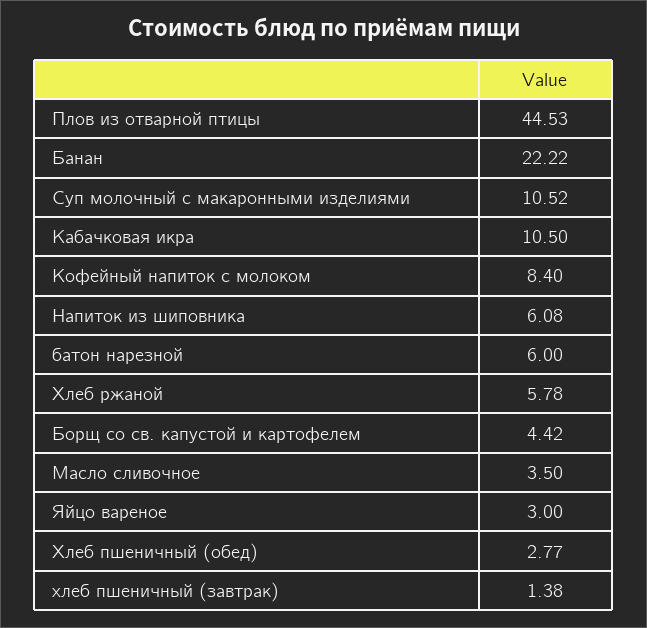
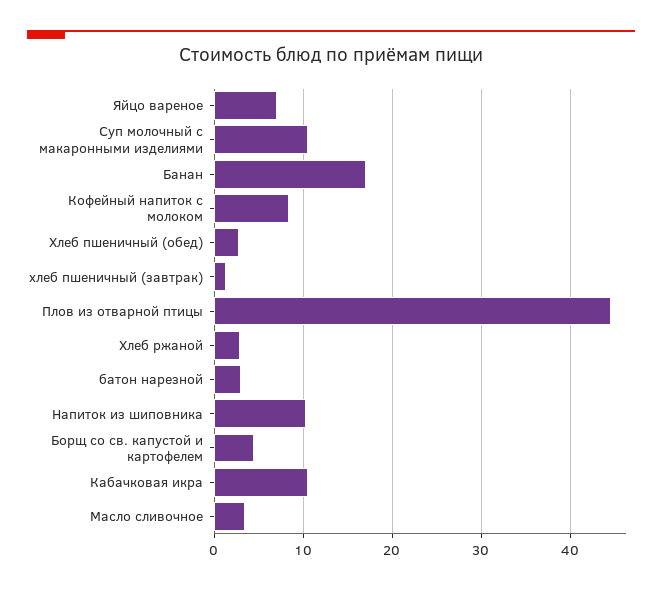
Банан: 22.22 -> 17
Напиток из шиповника: 6.08 -> 10
батон нарезной: 6 -> 3
Хлеб ржаной: 5.78 -> 3
Яйцо вареное: 3 -> 7

